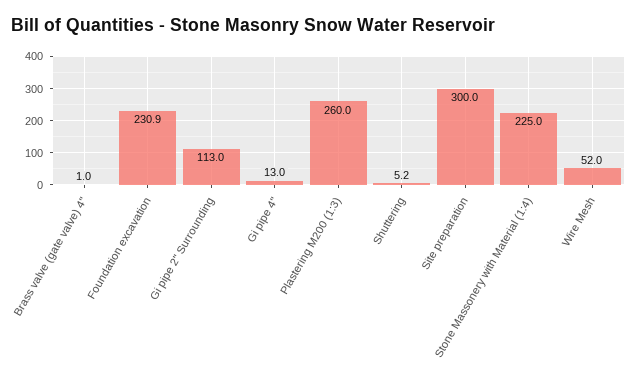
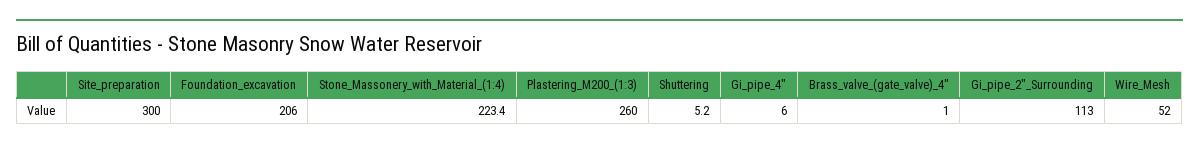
Foundation excavation: 230.9 -> 206
Gi pipe 4": 13 -> 6
Stone Massonery with Material (1:4): 225 -> 223.4

